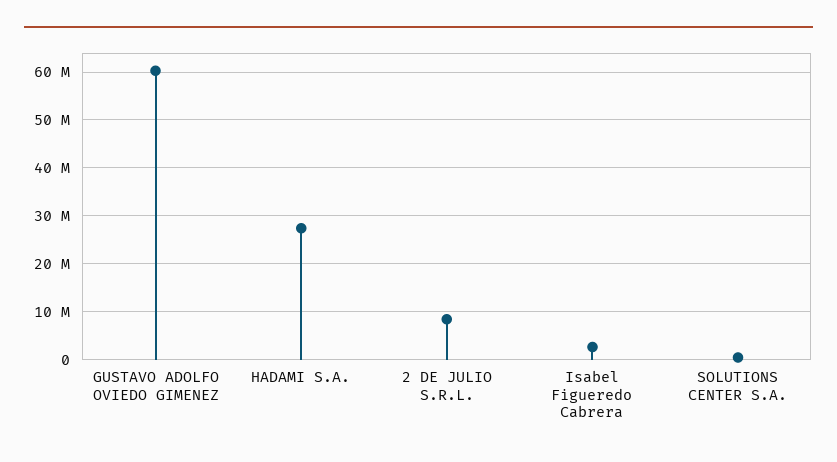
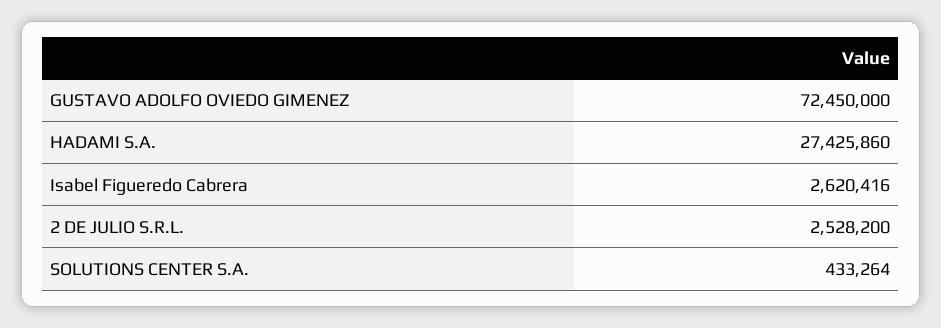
GUSTAVO ADOLFO OVIEDO GIMENEZ: 60000000 -> 72450000
2 DE JULIO S.R.L.: 8000000 -> 2528200

